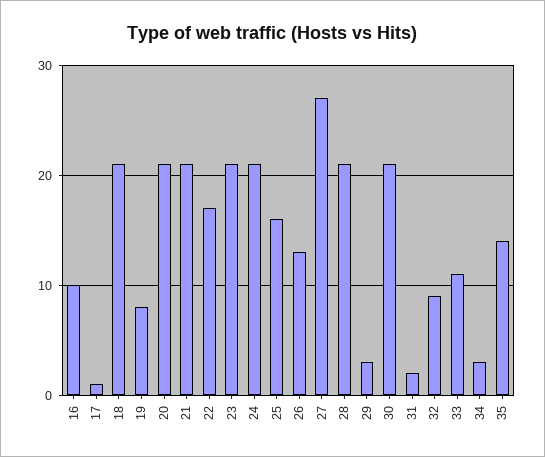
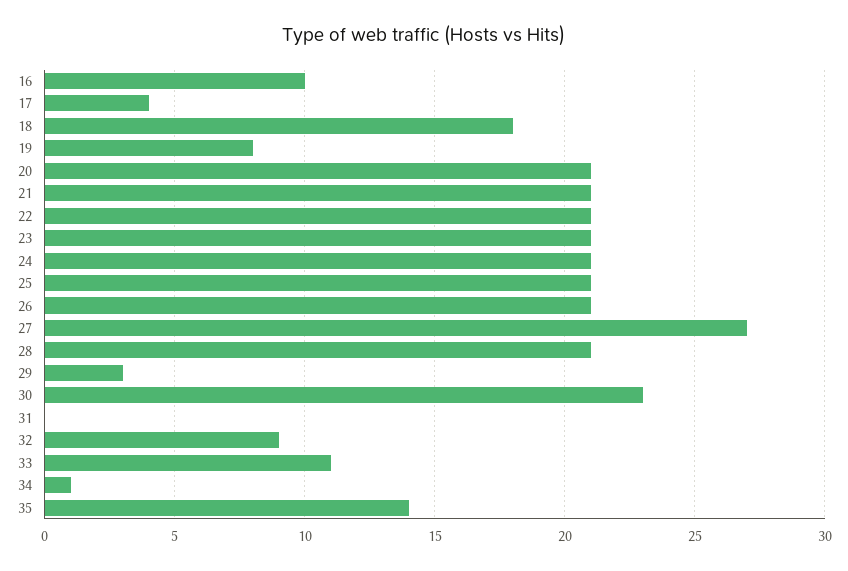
17: 1 -> 4
18: 21 -> 18
22: 17 -> 21
25: 16 -> 21
26: 13 -> 21
30: 21 -> 23
31: 2 -> 0
34: 3 -> 1

